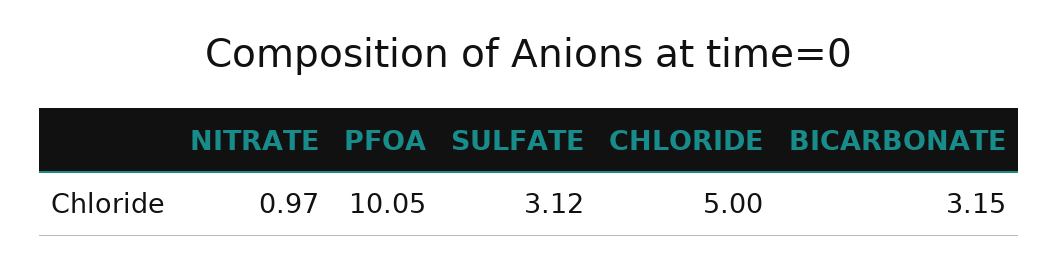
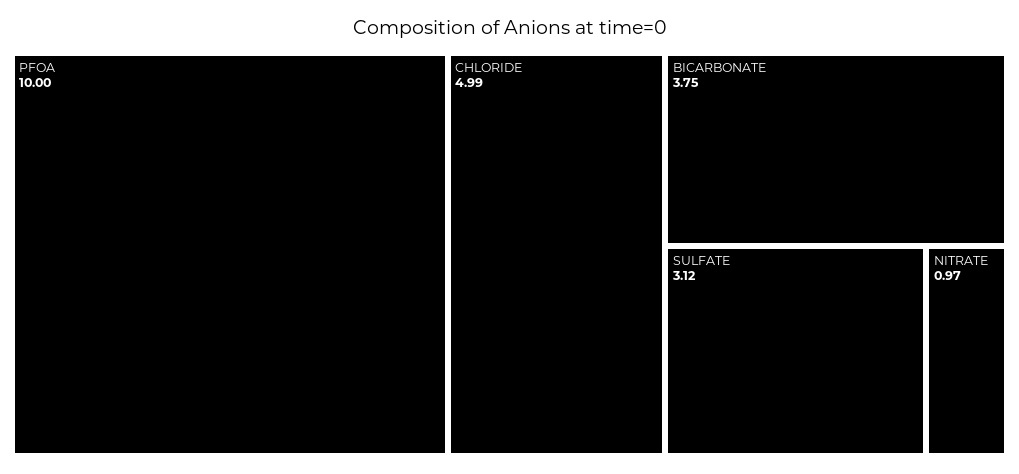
PFOA: 10.05 -> 10
CHLORIDE: 5 -> 4.99
BICARBONATE: 3.15 -> 3.75

